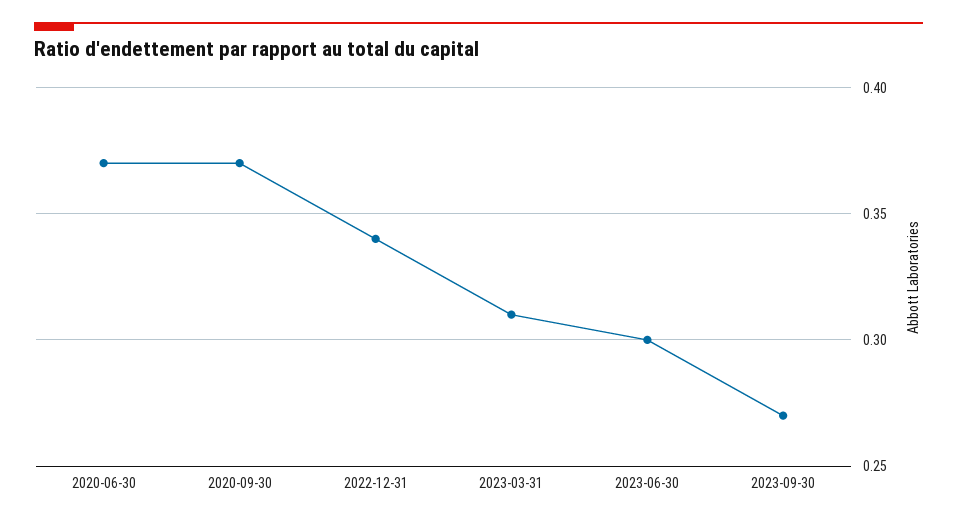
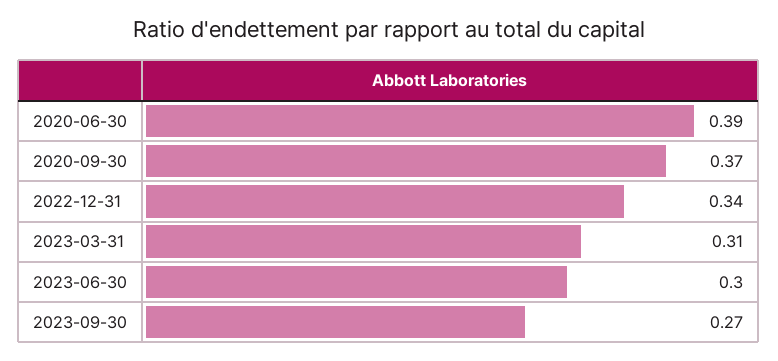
2020-06-30: 0.37 -> 0.39

